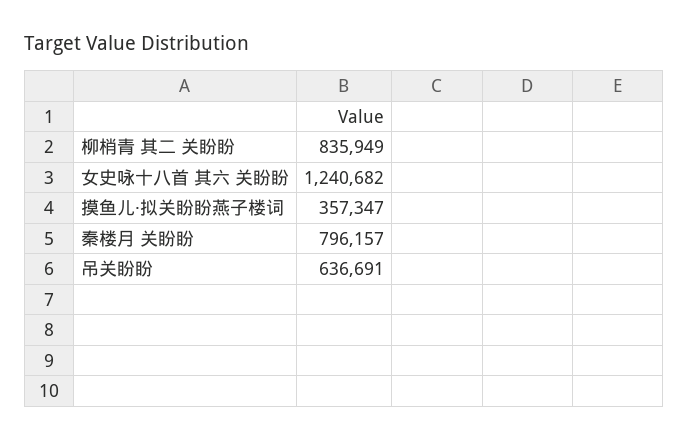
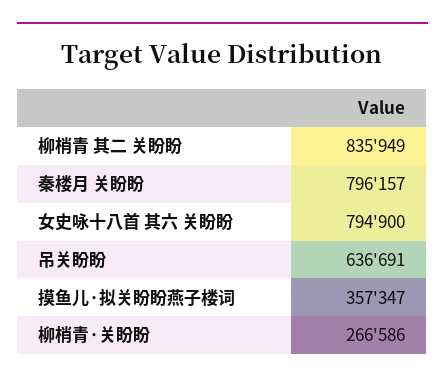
女史咏十八首 其六 关盼盼: 1240682 -> 794900
柳梢青·关盼盼: none -> 266586

